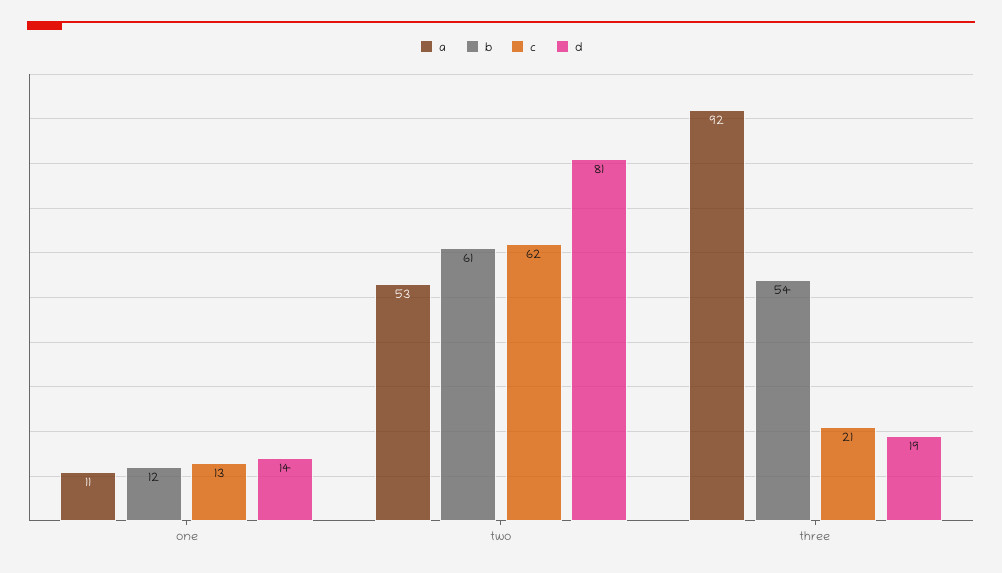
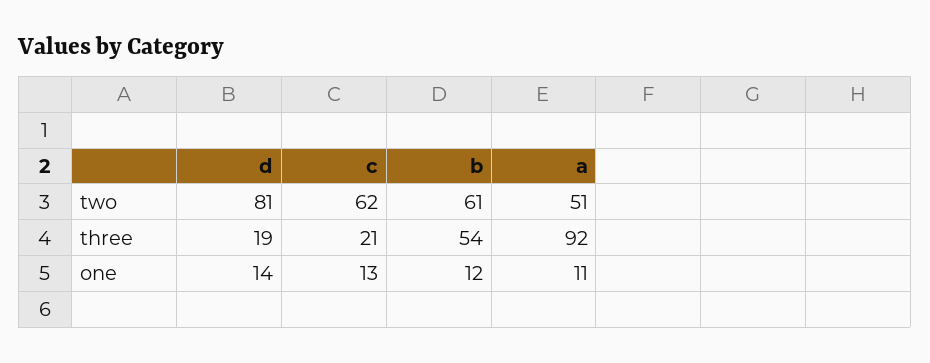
a, two: 53 -> 51

